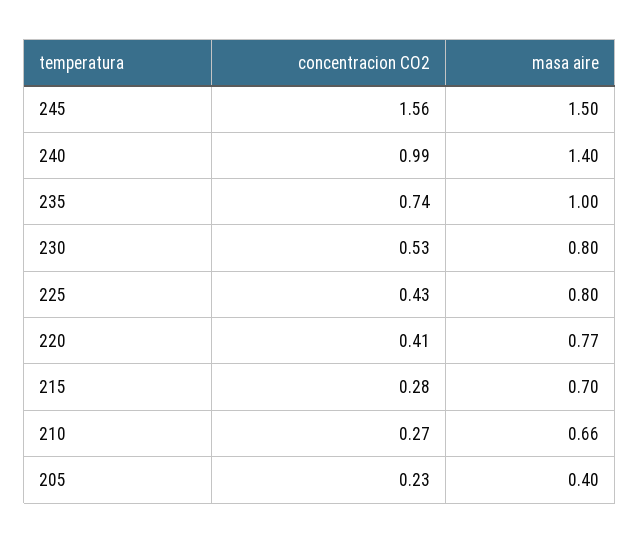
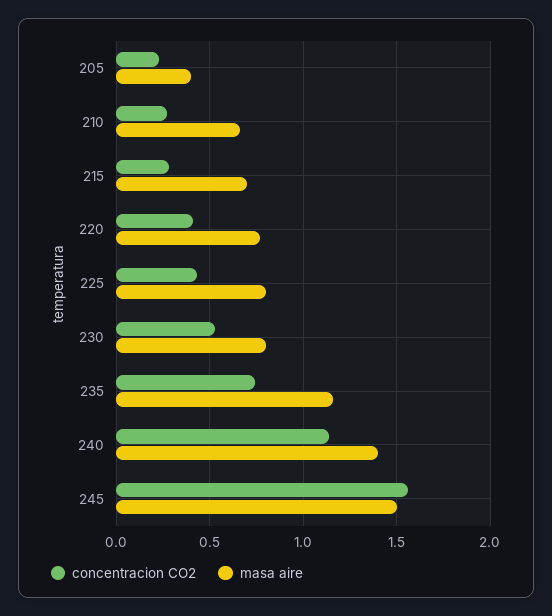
concentracion CO2, 240: 0.99 -> 1.15
masa aire, 235: 1 -> 1.15

